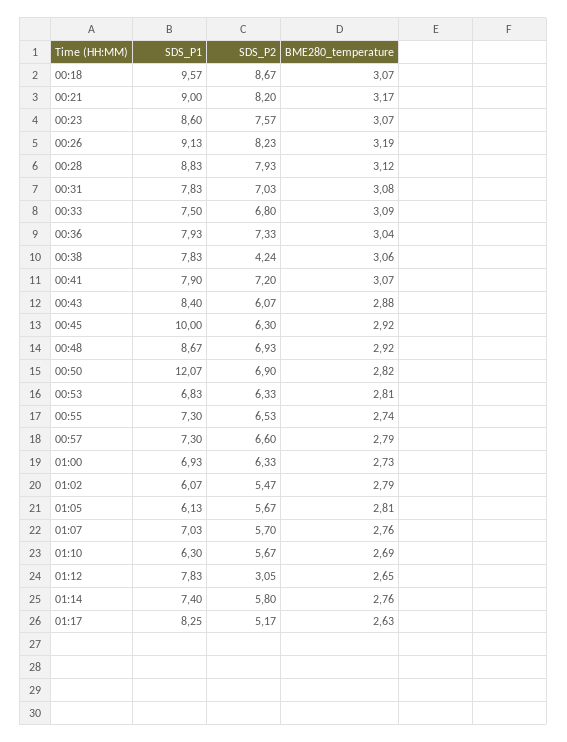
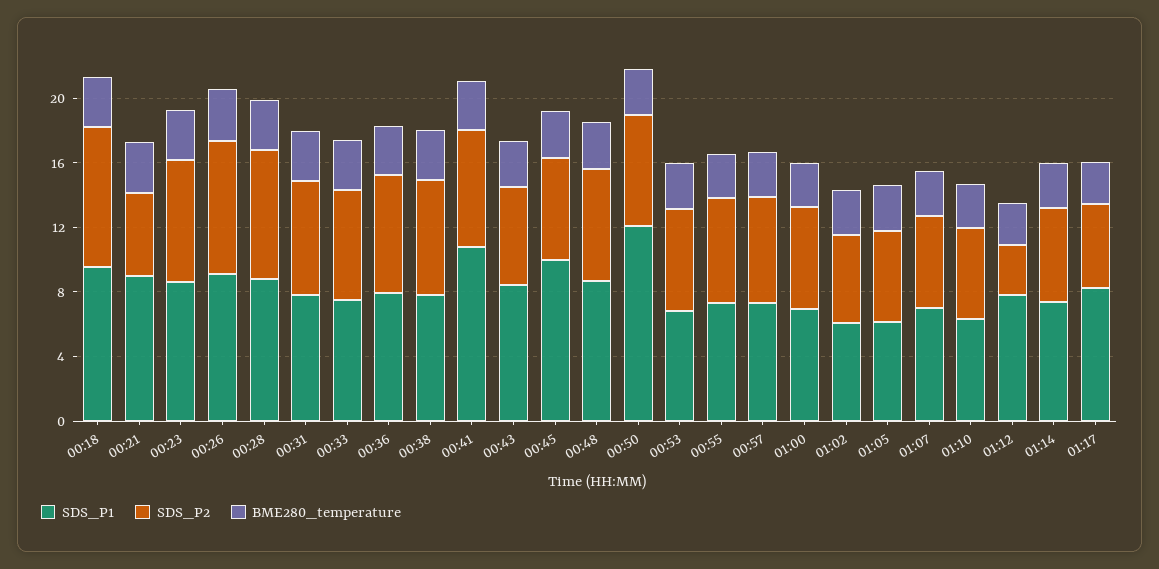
SDS_P2, 00:21: 8.2 -> 5
SDS_P2, 00:38: 4.24 -> 7
SDS_P1, 00:41: 7.9 -> 11

